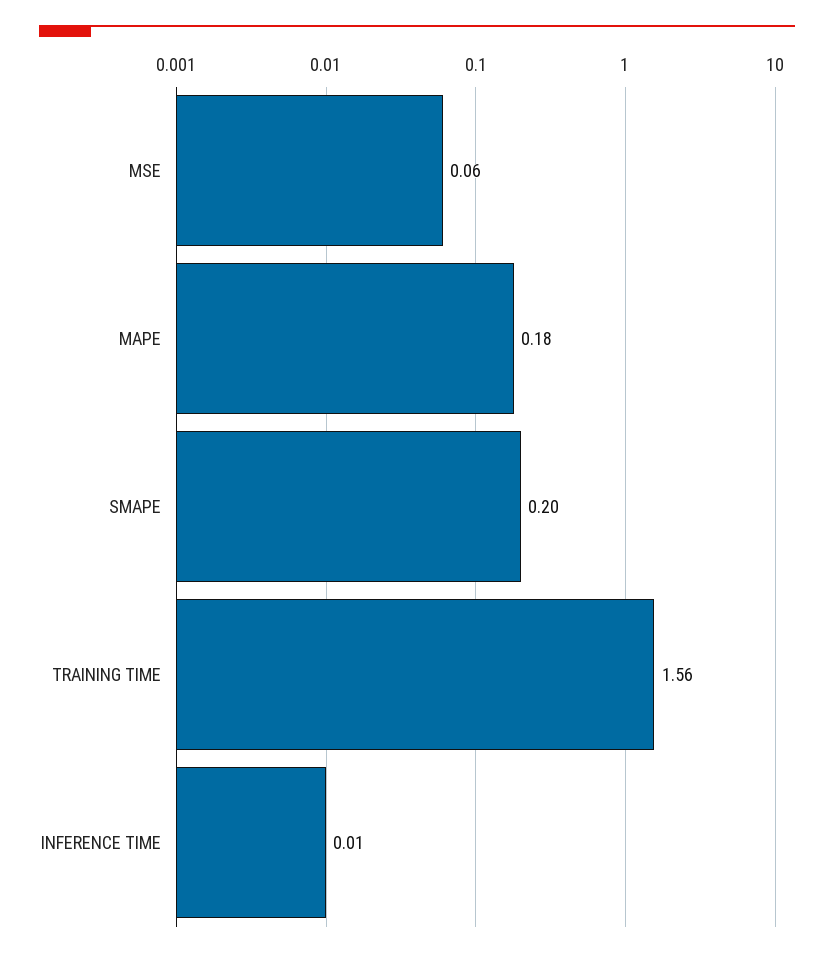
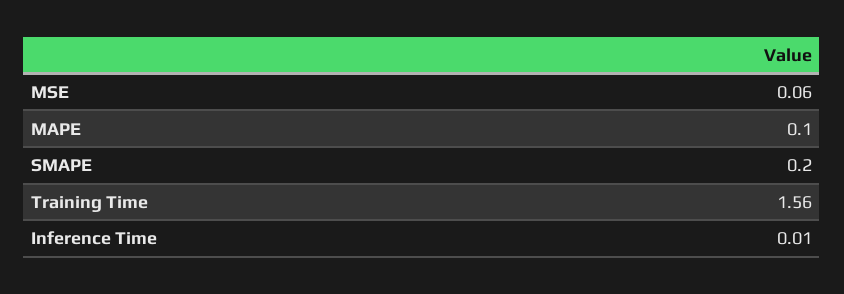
MAPE: 0.18 -> 0.1

